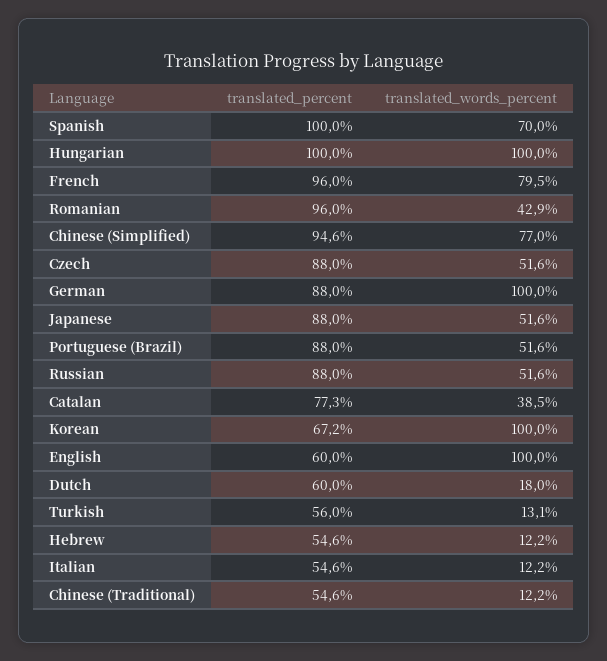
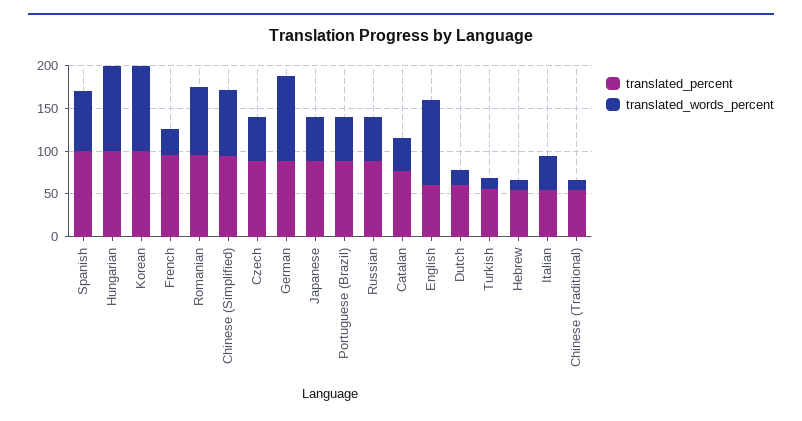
translated_words_percent, French: 79.5 -> 30
translated_words_percent, Romanian: 42.9 -> 80
translated_percent, Korean: 67.2 -> 100
translated_words_percent, Italian: 12.2 -> 40

